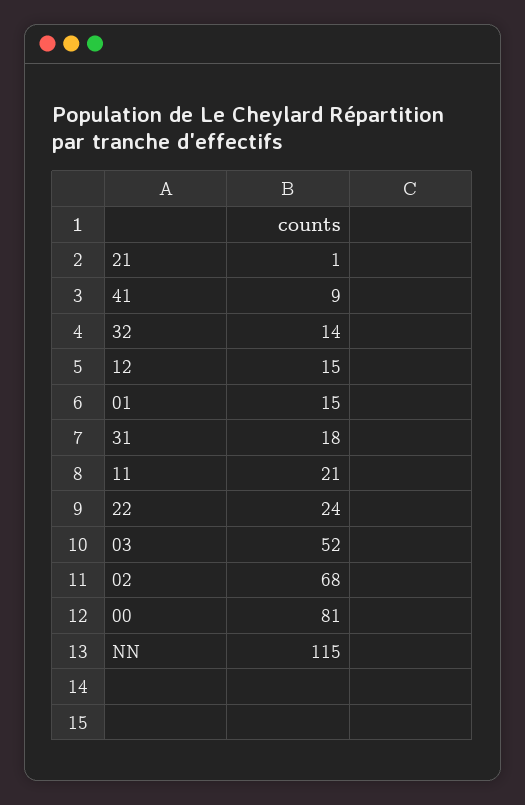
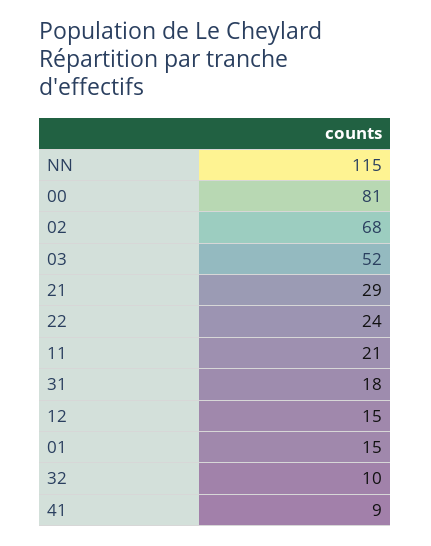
21: 1 -> 29
32: 14 -> 10

